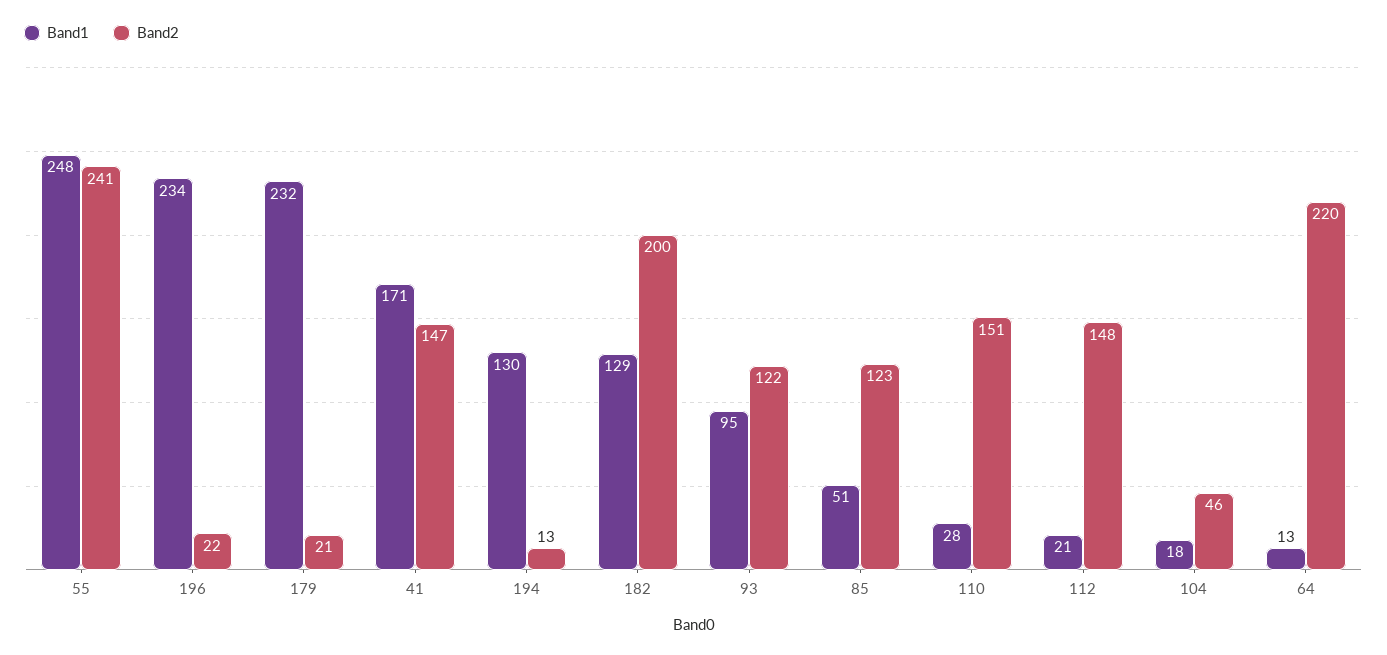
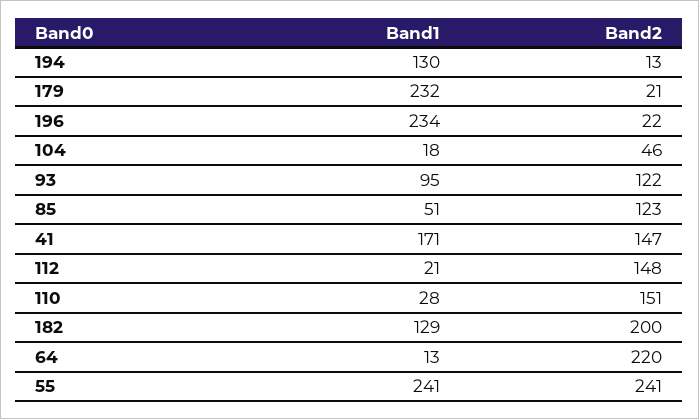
Band1, 55: 248 -> 241

